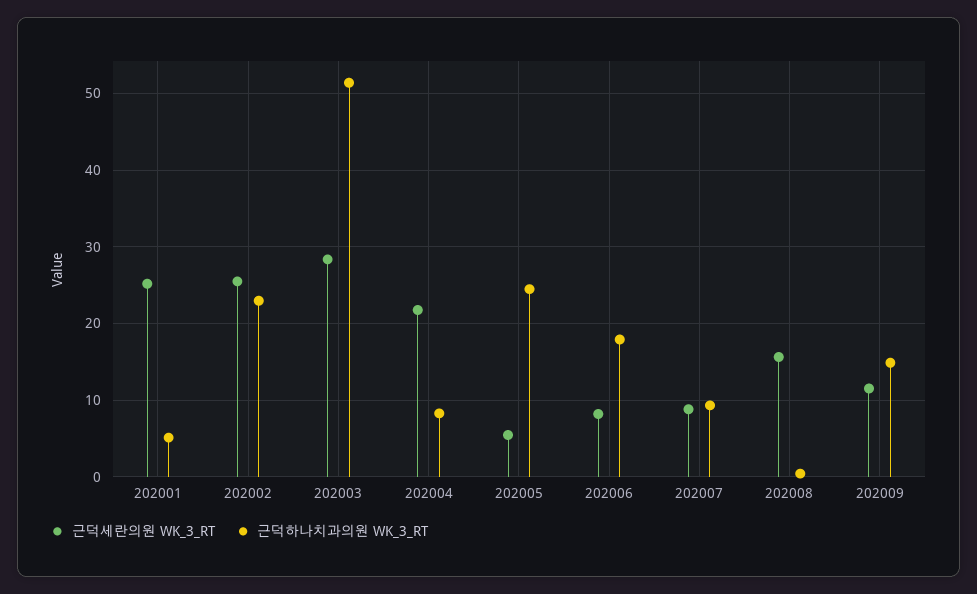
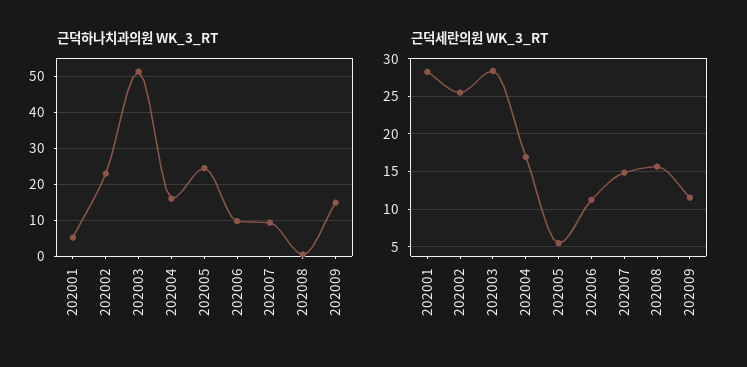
근덕세란의원 WK_3_RT, 202001: 25 -> 28
근덕세란의원 WK_3_RT, 202004: 22 -> 17
근덕하나치과의원 WK_3_RT, 202004: 8 -> 16
근덕세란의원 WK_3_RT, 202006: 8 -> 11
근덕하나치과의원 WK_3_RT, 202006: 18 -> 10
근덕세란의원 WK_3_RT, 202007: 9 -> 15

